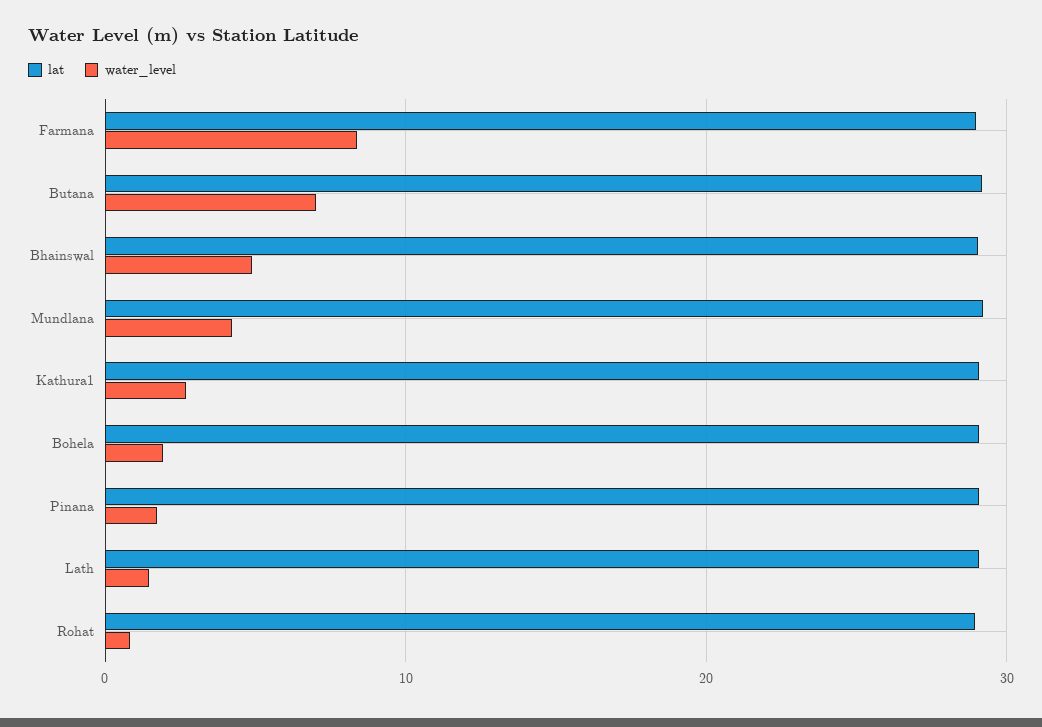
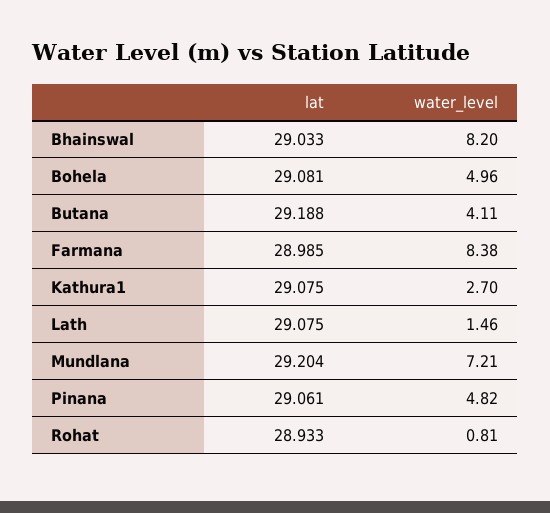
water_level, Butana: 7 -> 4.11
water_level, Bhainswal: 5 -> 8.2
water_level, Mundlana: 4 -> 7.21
water_level, Bohela: 2 -> 4.96
water_level, Pinana: 2 -> 4.82

